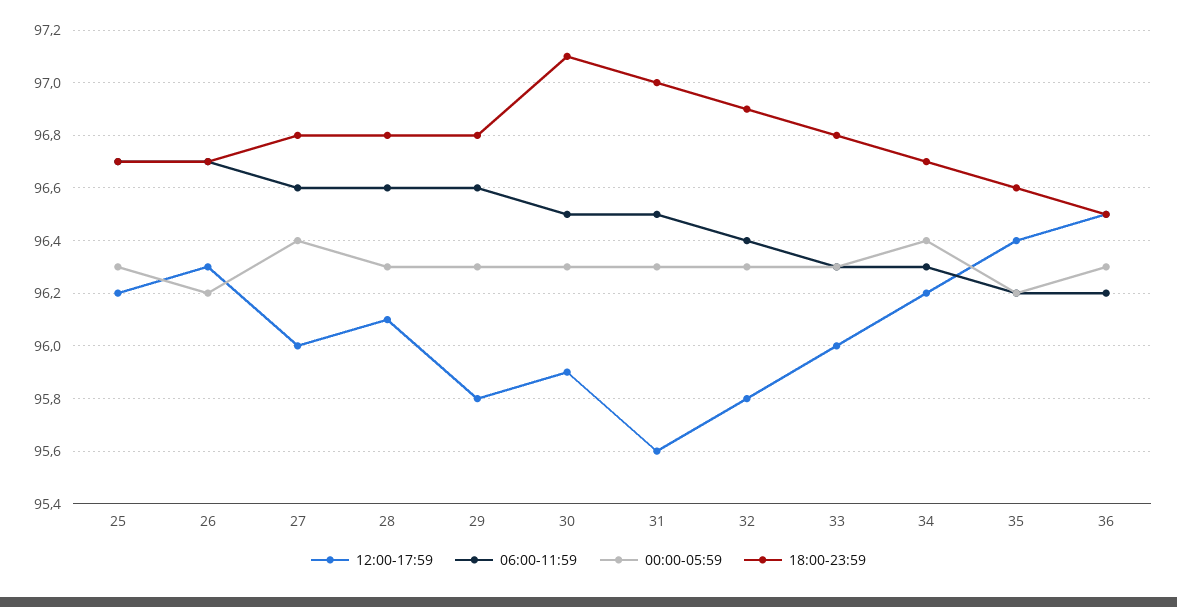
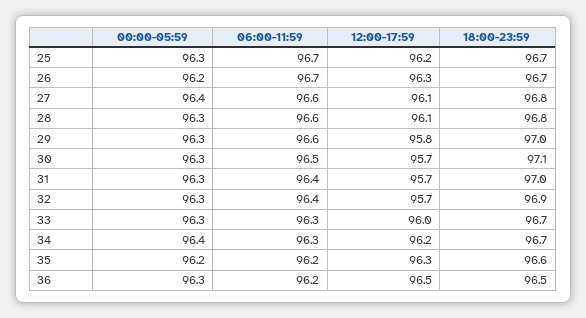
12:00-17:59, 27: 96 -> 96.1
18:00-23:59, 29: 96.8 -> 97
12:00-17:59, 30: 95.9 -> 95.7
12:00-17:59, 31: 95.6 -> 95.7
06:00-11:59, 31: 96.5 -> 96.4
12:00-17:59, 32: 95.8 -> 95.7
18:00-23:59, 33: 96.8 -> 96.7
12:00-17:59, 35: 96.4 -> 96.3

